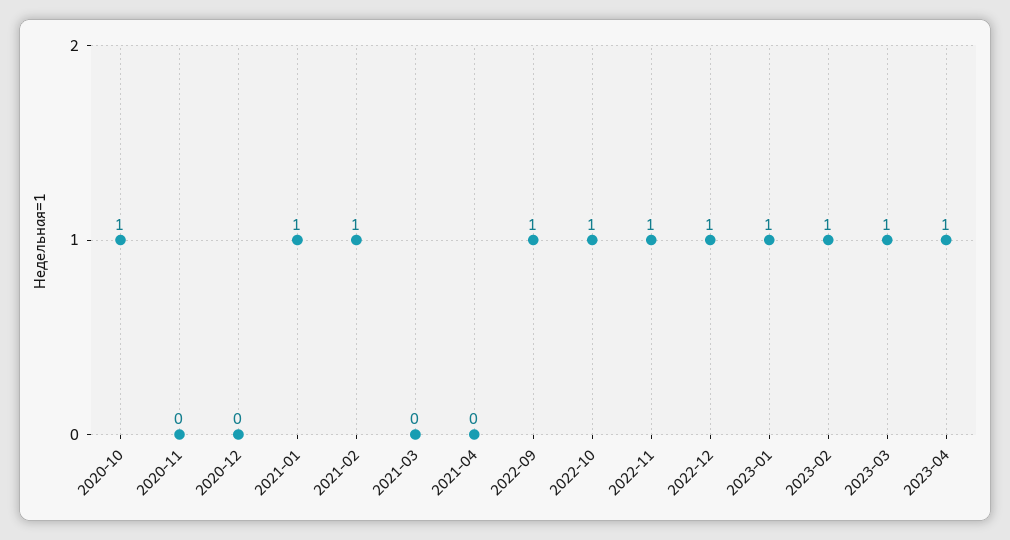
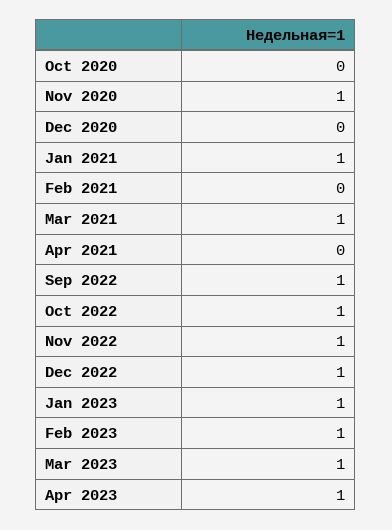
2020-10: 1 -> 0
2020-11: 0 -> 1
2021-02: 1 -> 0
2021-03: 0 -> 1

